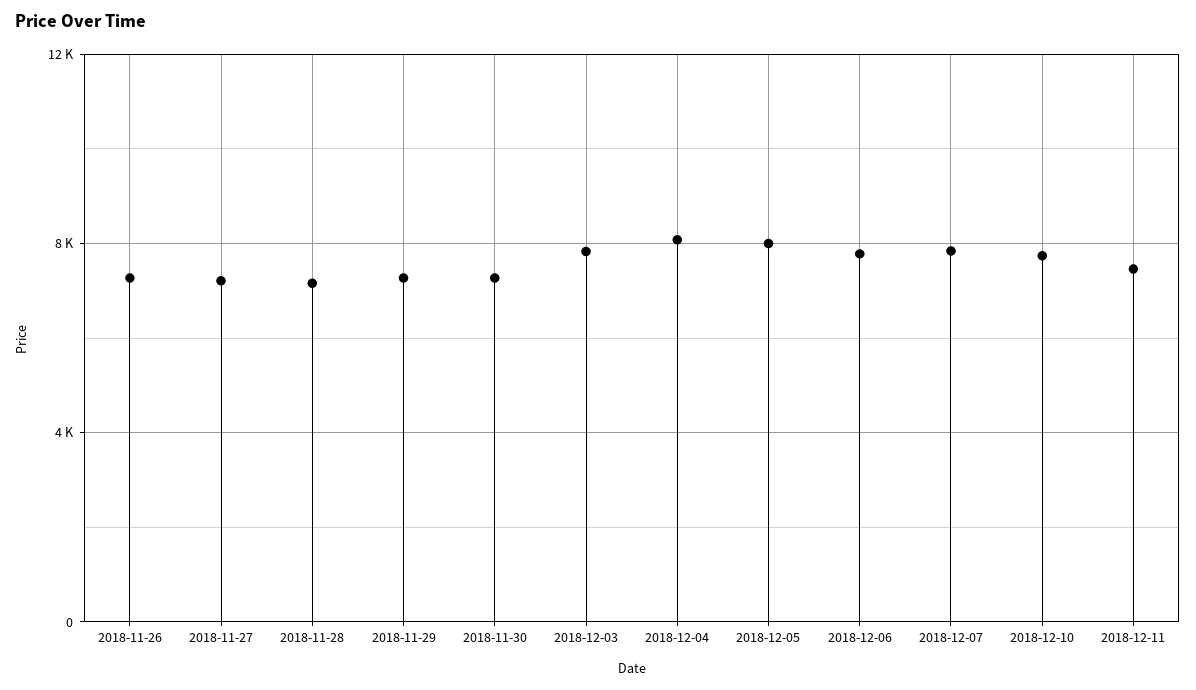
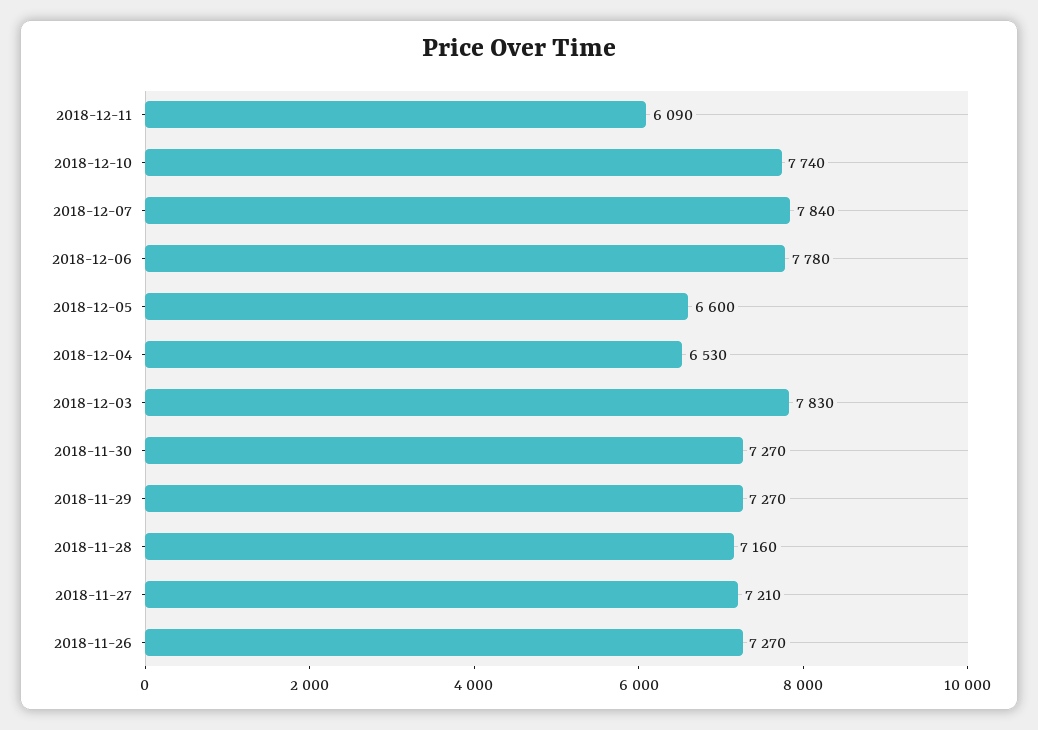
2018-12-04: 8000 -> 6530
2018-12-05: 8000 -> 6600
2018-12-11: 7500 -> 6090

